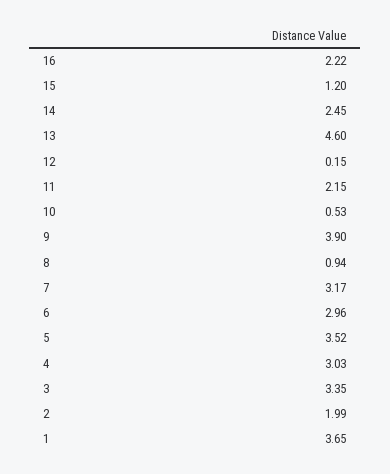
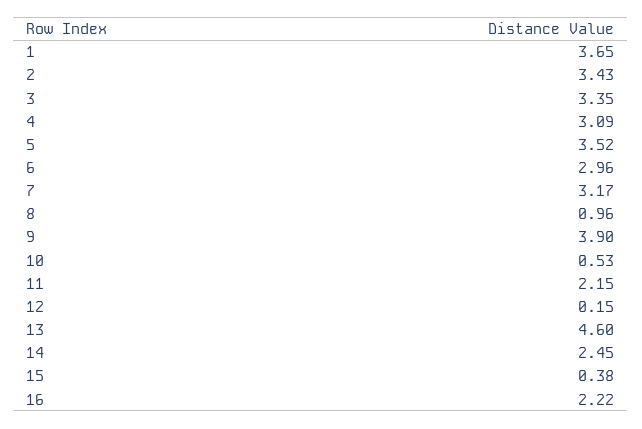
15: 1.2 -> 0.38
8: 0.94 -> 0.96
4: 3.03 -> 3.09
2: 1.99 -> 3.43

